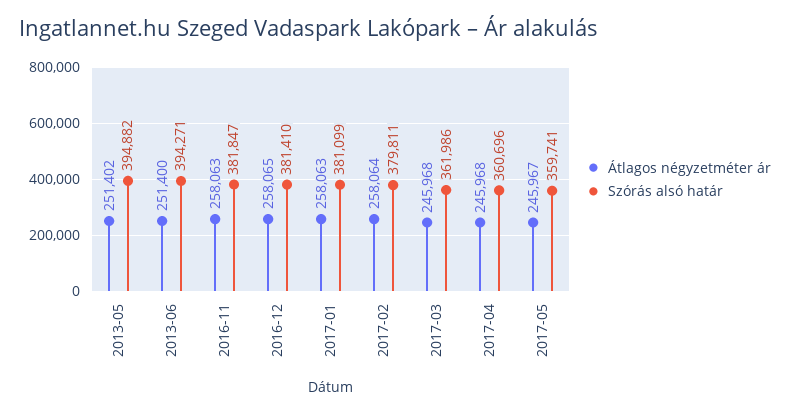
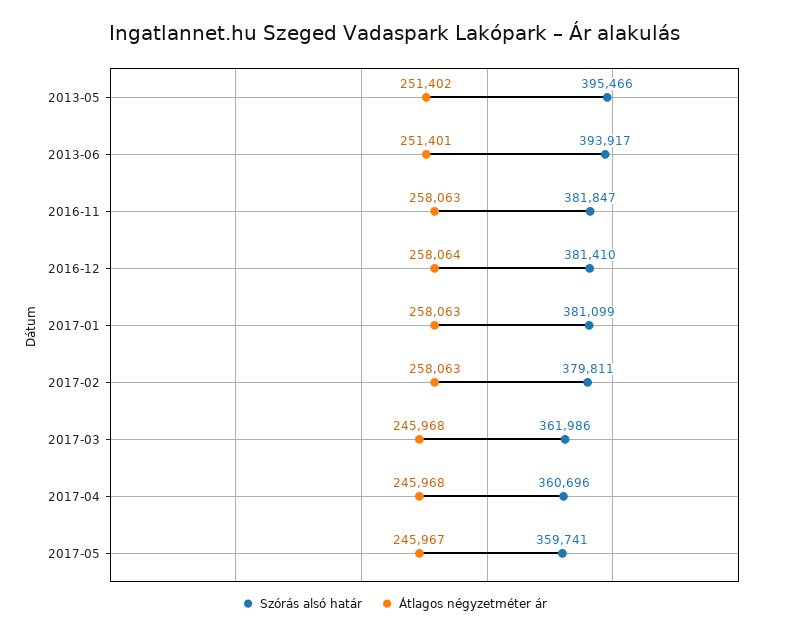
Szórás alsó határ, 2013-05: 394882 -> 395466
Átlagos négyzetméter ár, 2013-06: 251400 -> 251401
Szórás alsó határ, 2013-06: 394271 -> 393917
Átlagos négyzetméter ár, 2016-12: 258065 -> 258064
Átlagos négyzetméter ár, 2017-02: 258064 -> 258063

